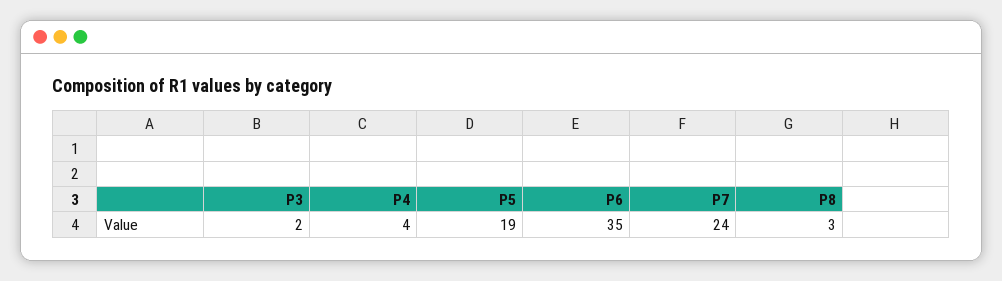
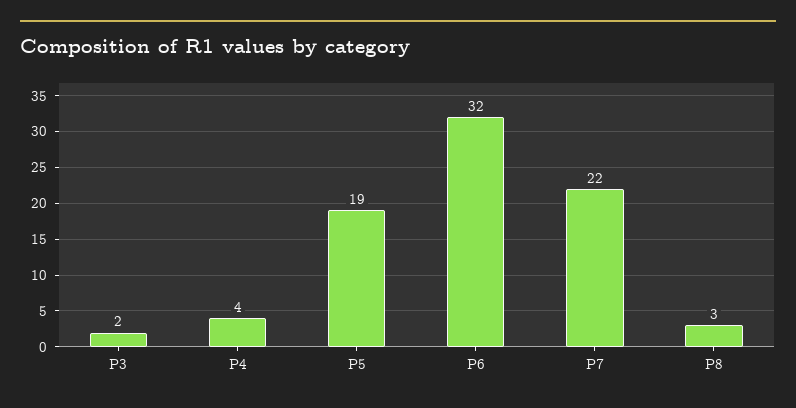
P6: 35 -> 32
P7: 24 -> 22

